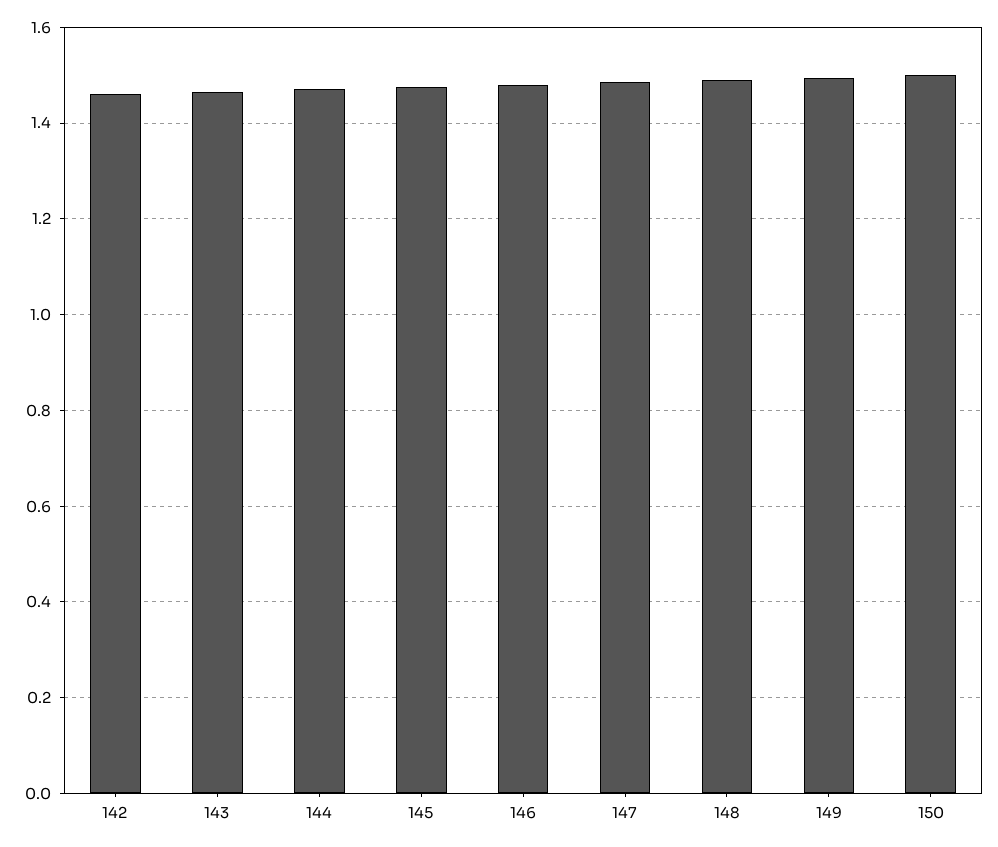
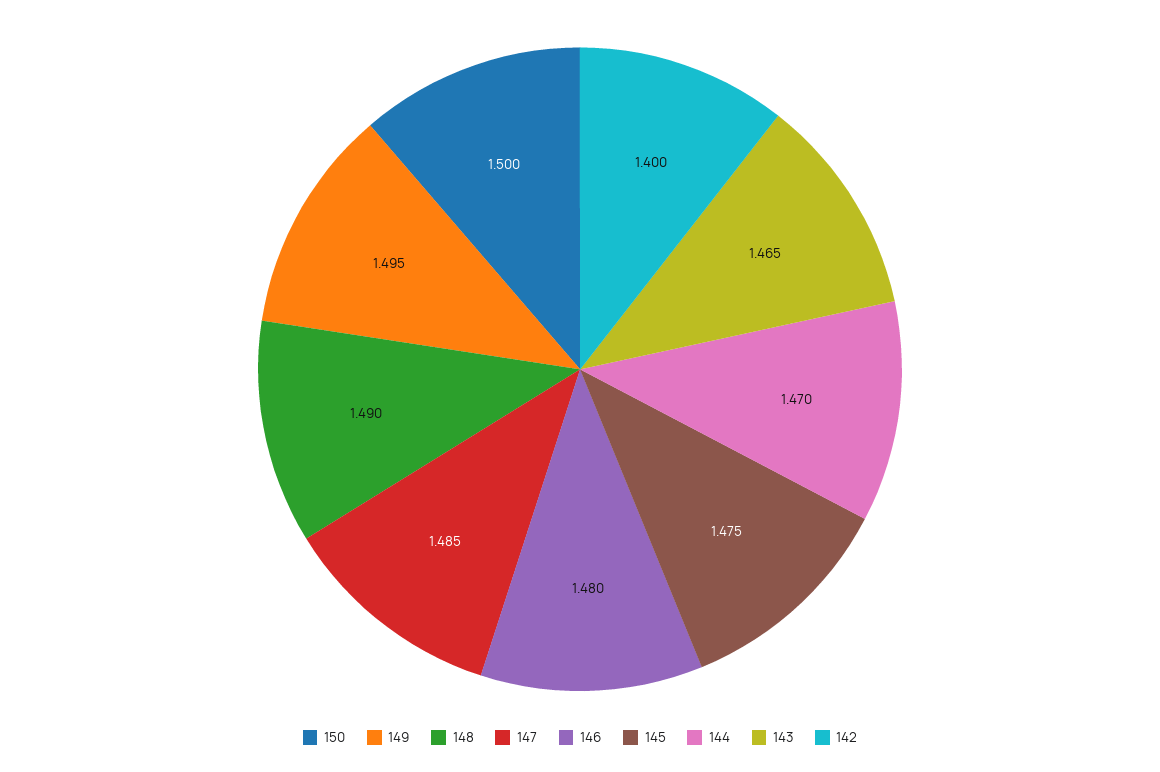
142: 1.46 -> 1.4

